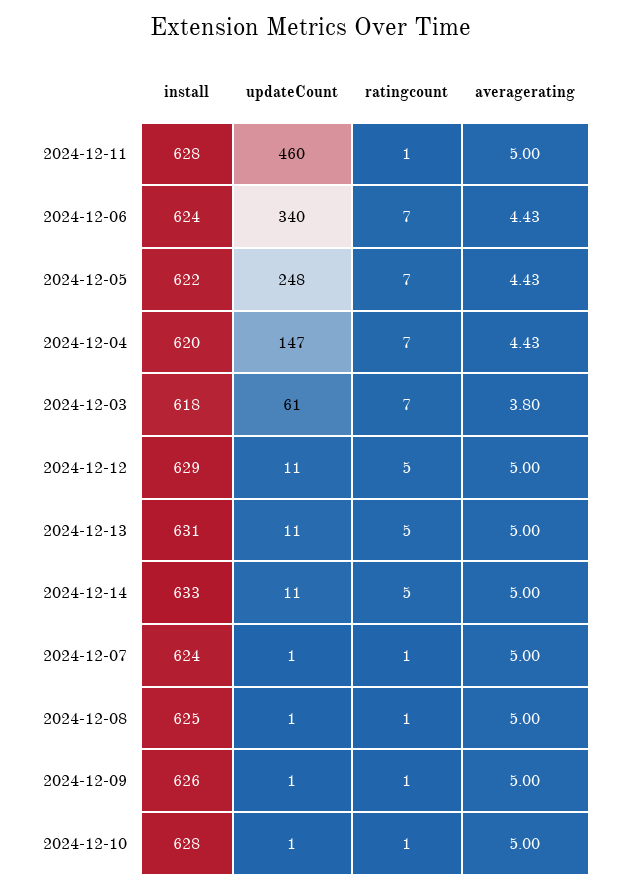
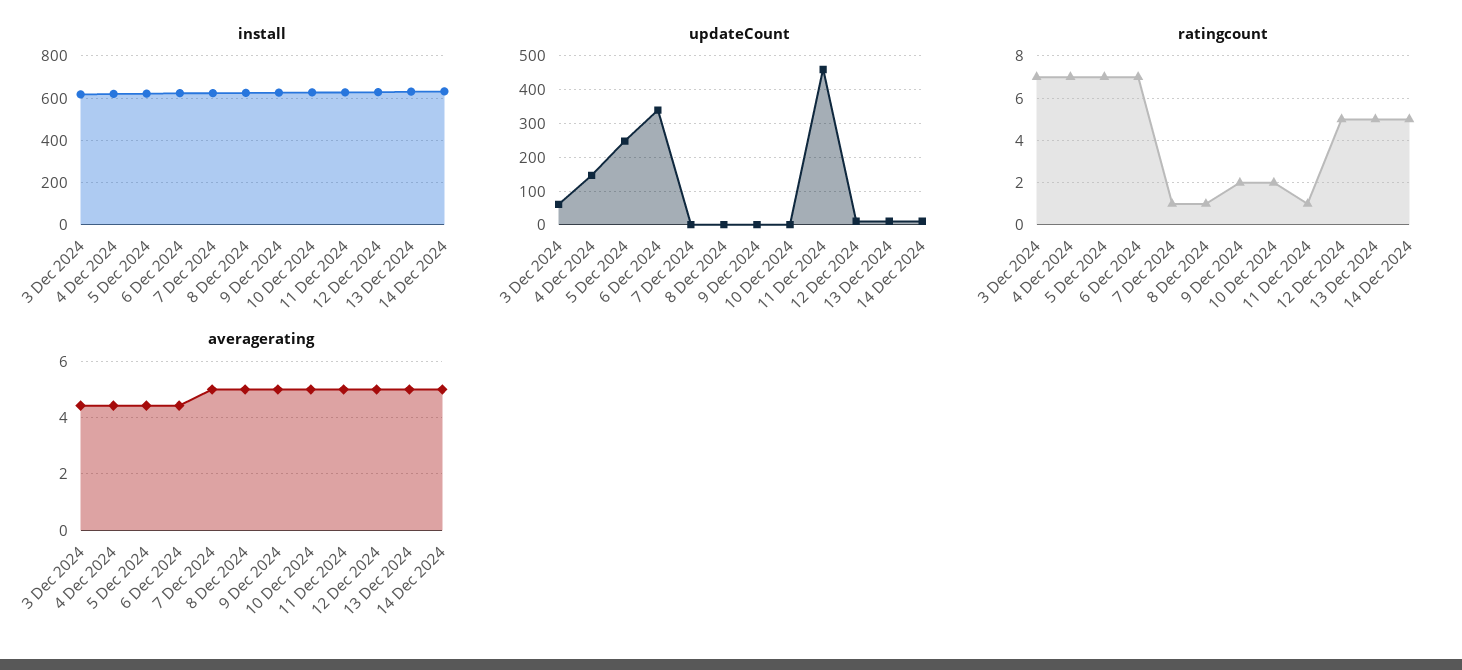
averagerating, 2024-12-03: 3.8 -> 4.5
ratingcount, 2024-12-09: 1 -> 2
ratingcount, 2024-12-10: 1 -> 2

